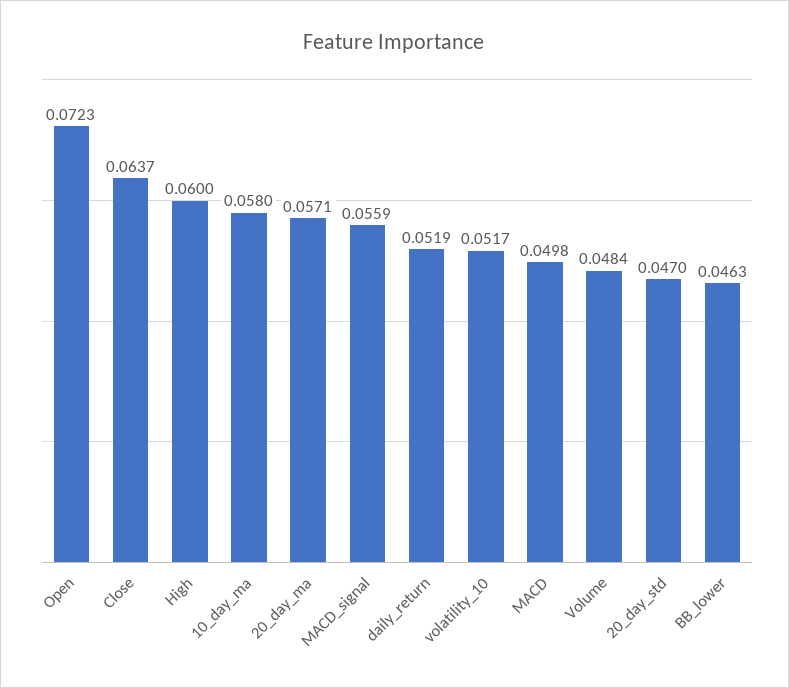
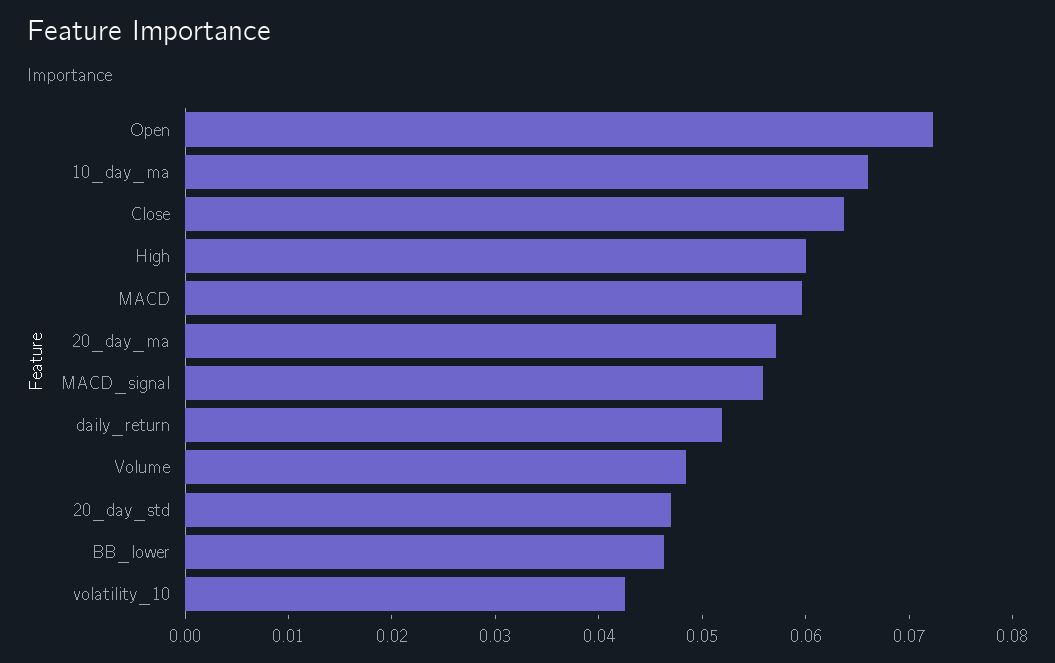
10_day_ma: 0.058 -> 0.066
volatility_10: 0.0517 -> 0.042
MACD: 0.0498 -> 0.06

